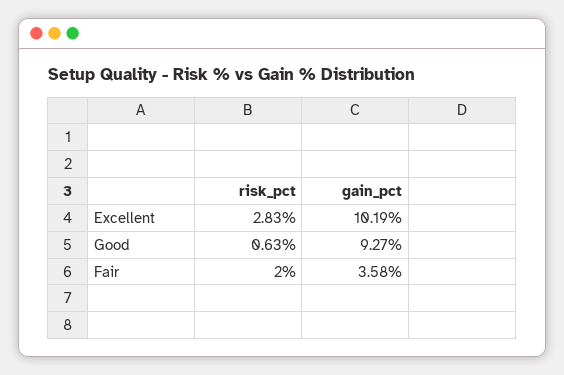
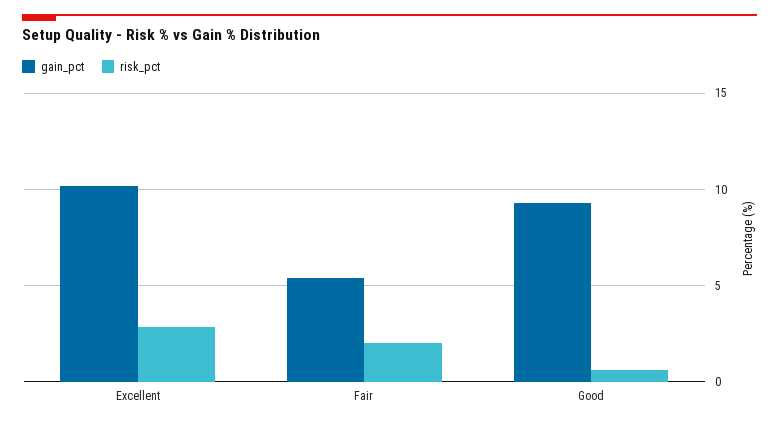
gain_pct, Fair: 3.58 -> 5.5

